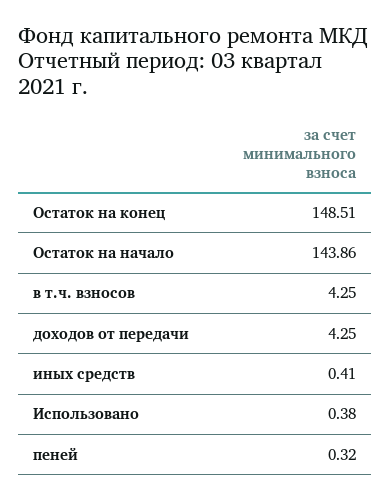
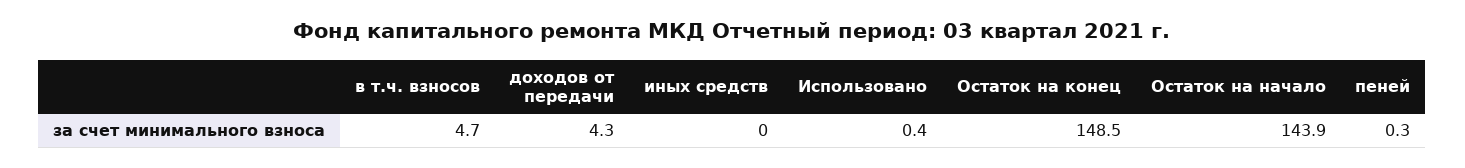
в т.ч. взносов: 4.25 -> 4.7
иных средств: 0.41 -> 0

